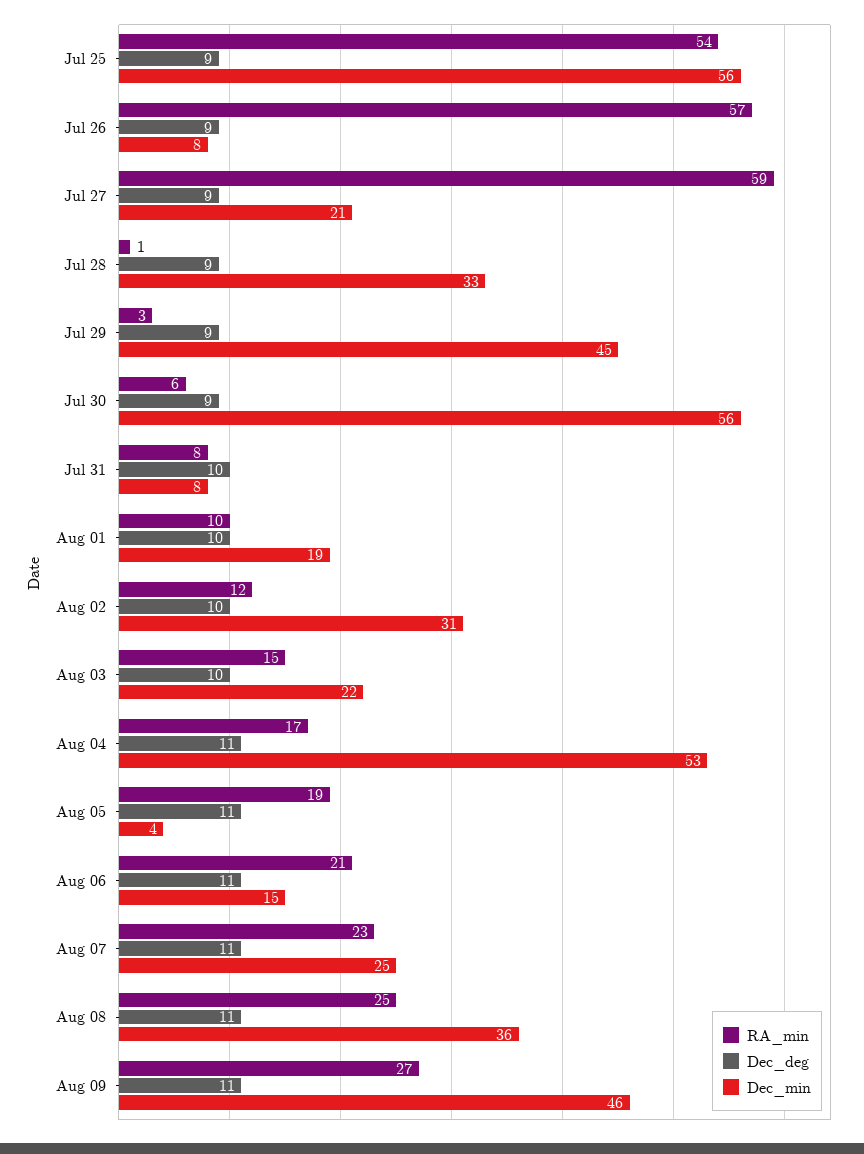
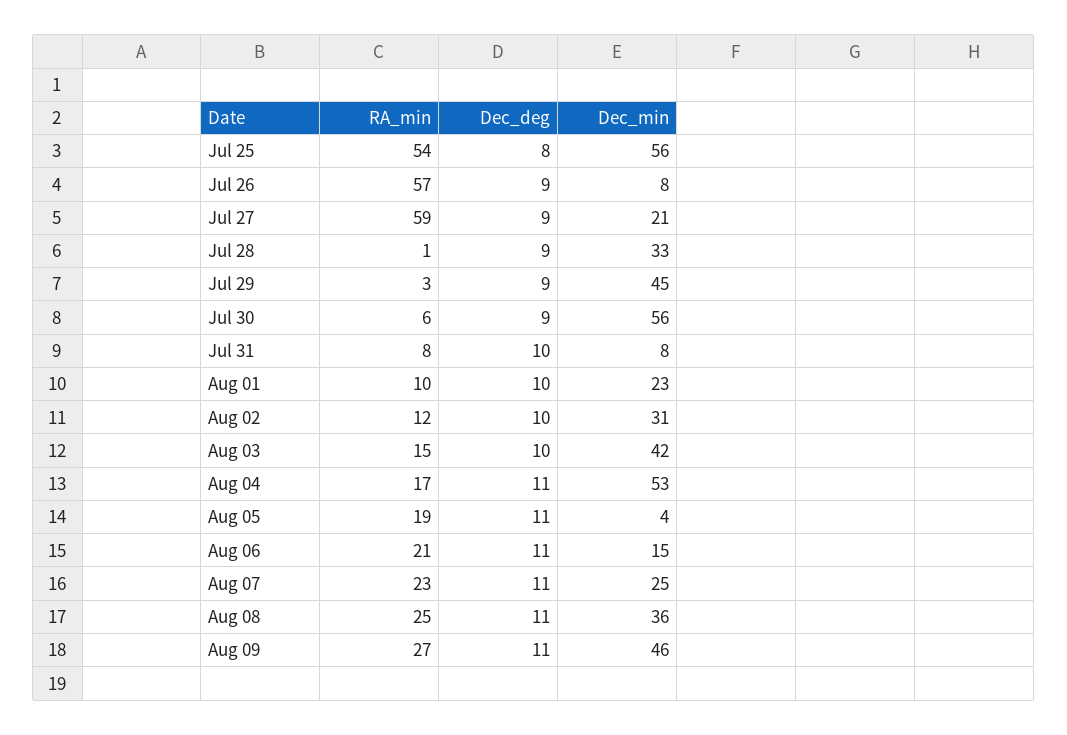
Dec_deg, Jul 25: 9 -> 8
Dec_min, Aug 01: 19 -> 23
Dec_min, Aug 03: 22 -> 42

